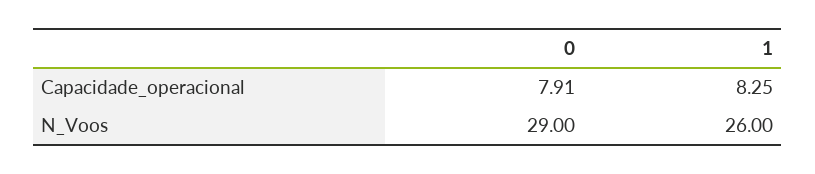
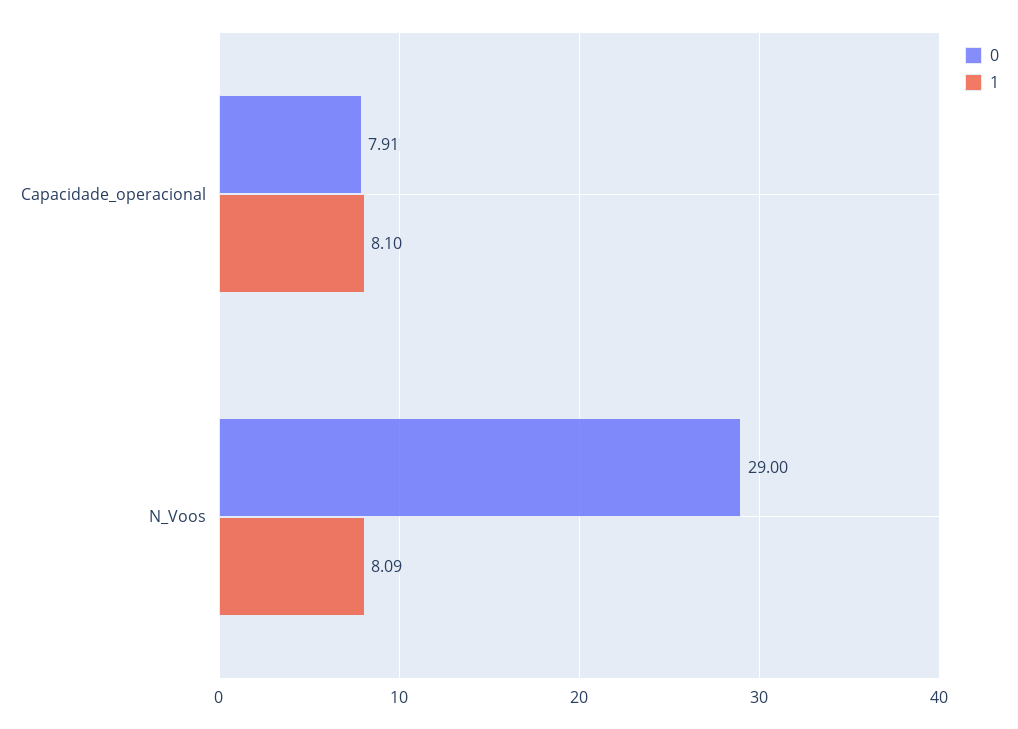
1, Capacidade_operacional: 8.25 -> 8.1
1, N_Voos: 26 -> 8.09

